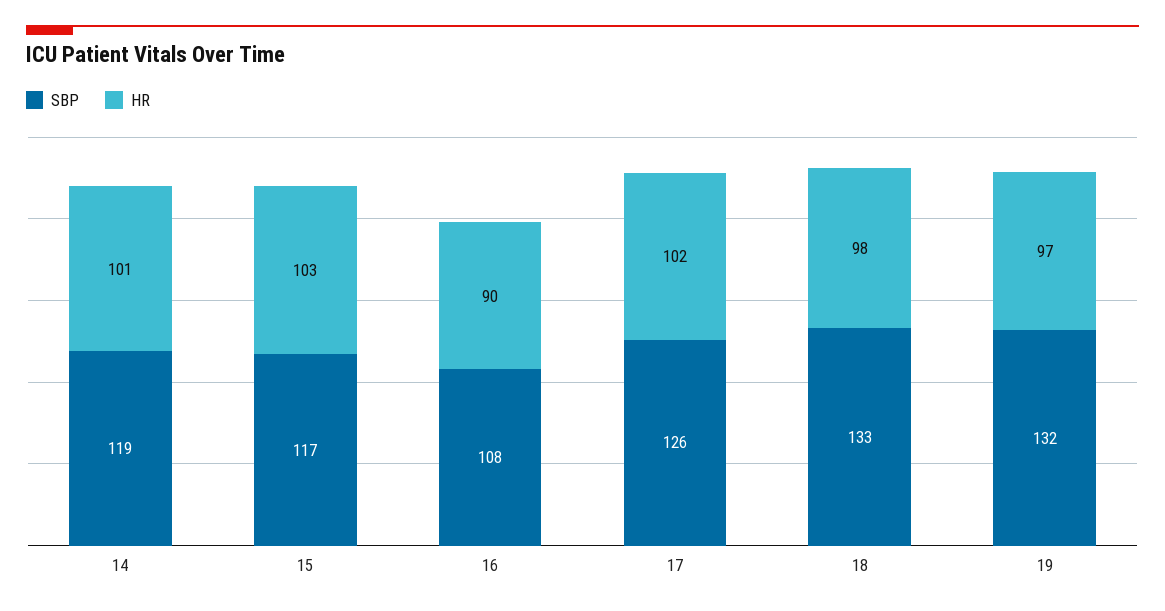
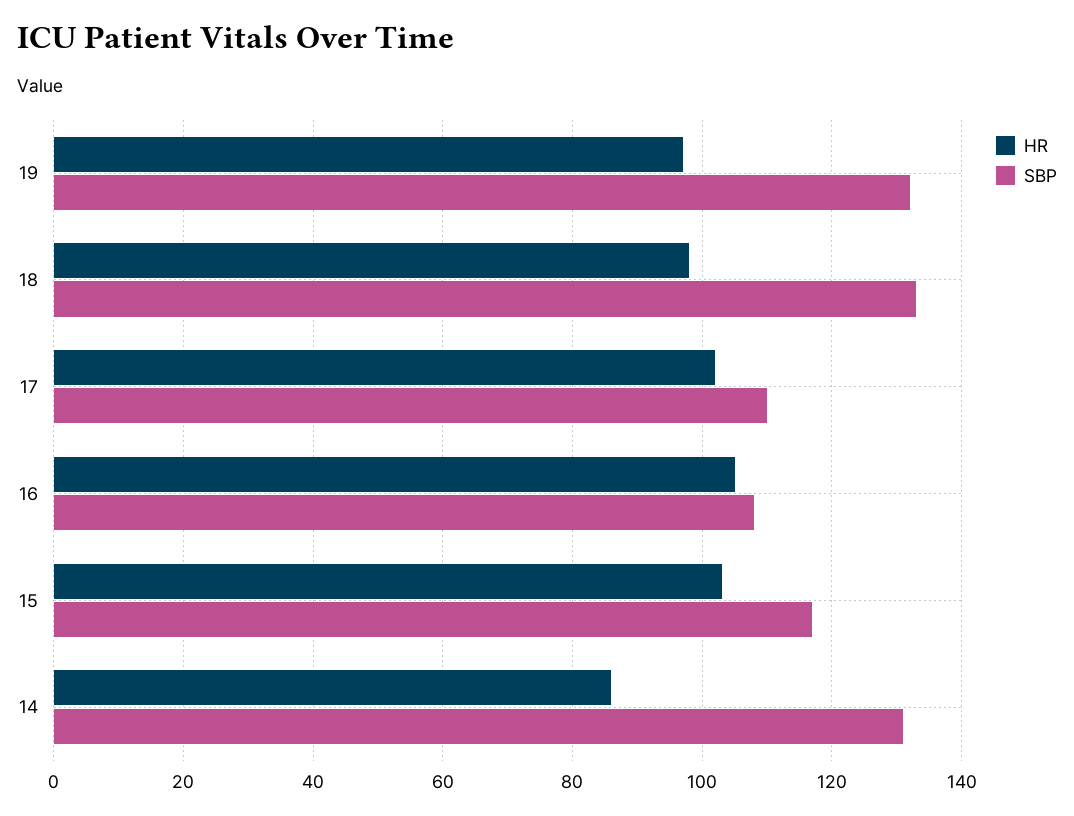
SBP, 14: 119 -> 130
HR, 14: 101 -> 85
HR, 16: 90 -> 105
SBP, 17: 126 -> 110

